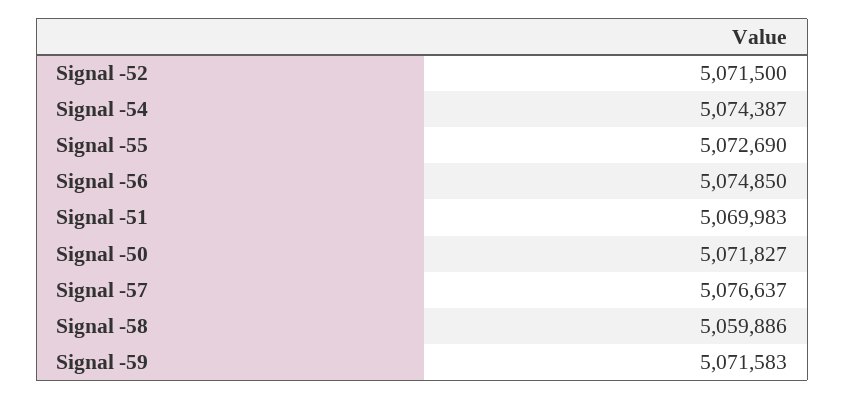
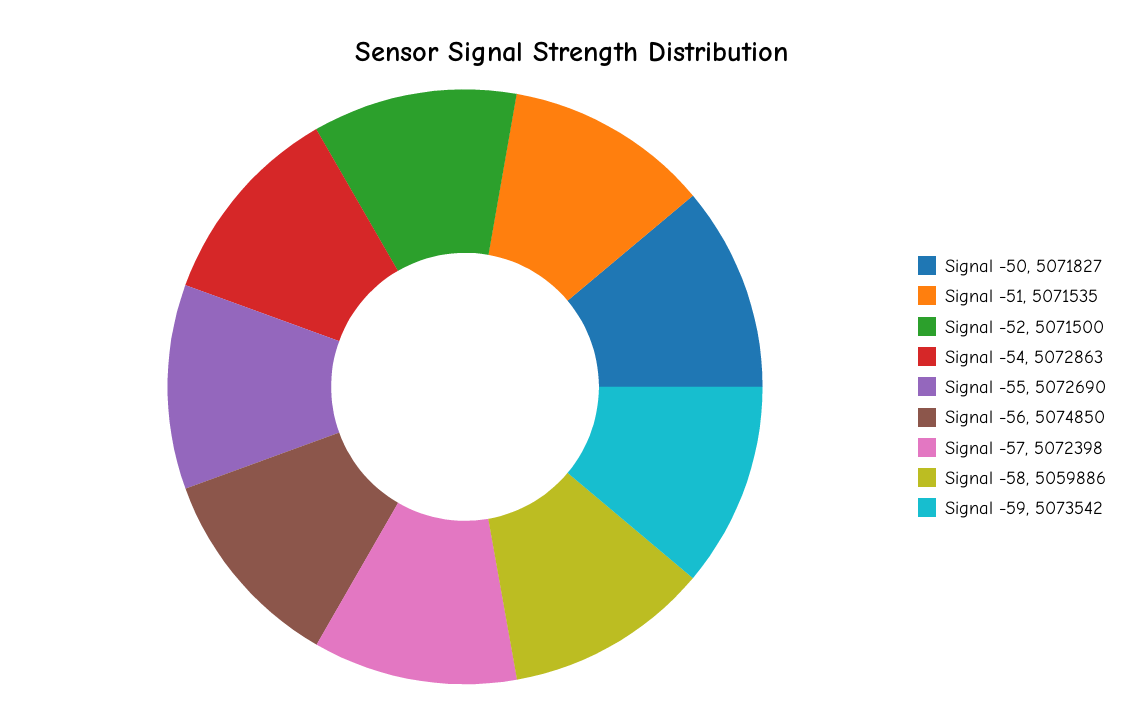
Signal -54: 5074387 -> 5072863
Signal -51: 5069983 -> 5071535
Signal -57: 5076637 -> 5072398
Signal -59: 5071583 -> 5073542

